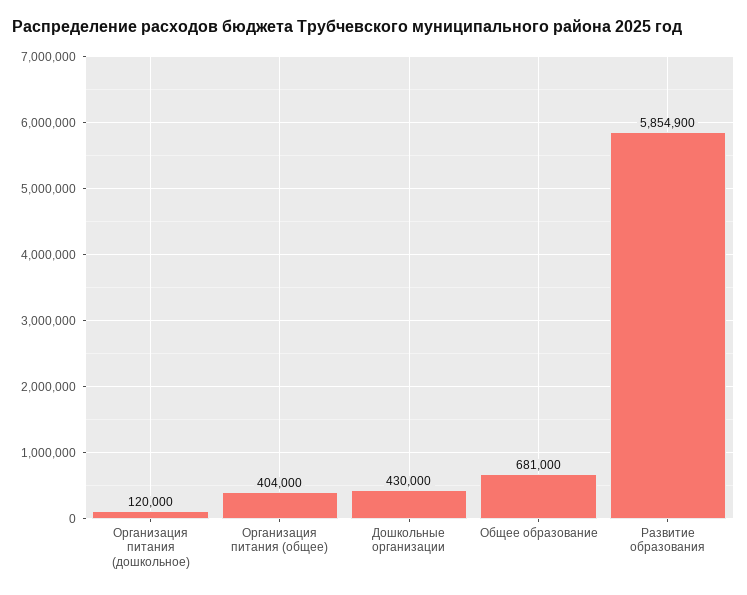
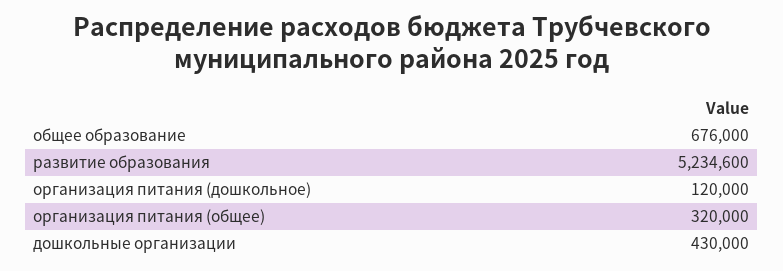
Организация питания (общее): 404000 -> 320000
Общее образование: 681000 -> 676000
Развитие образования: 5854900 -> 5234600

